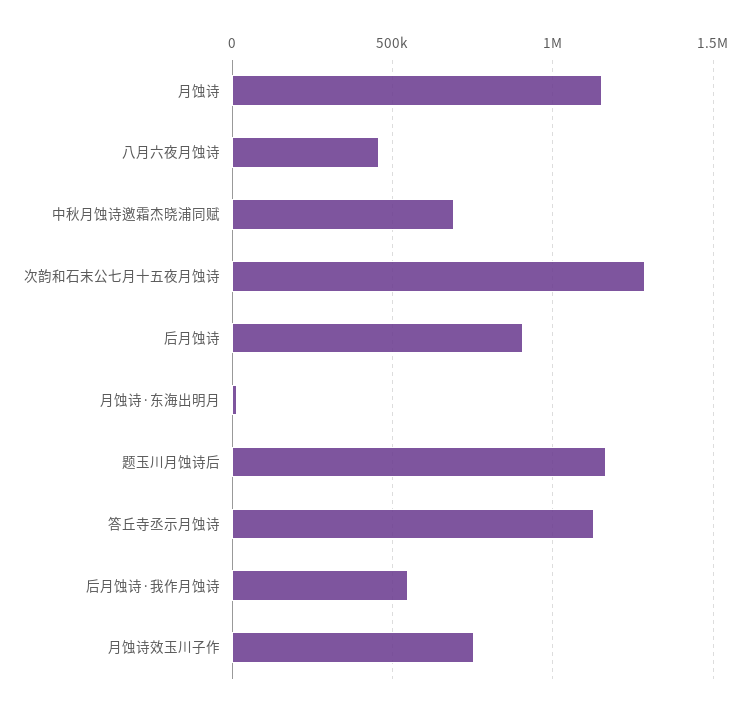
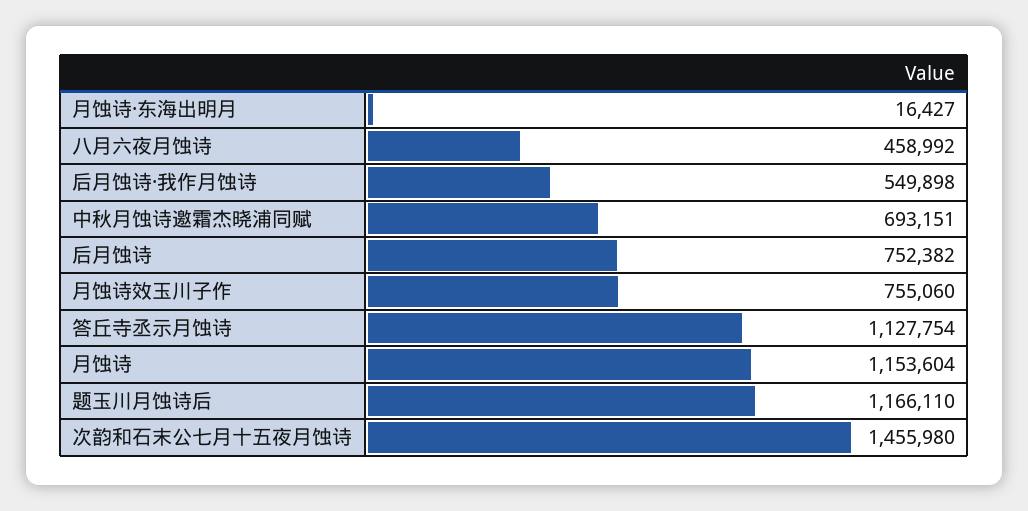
次韵和石末公七月十五夜月蚀诗: 1300000 -> 1455980
后月蚀诗: 900000 -> 752382

